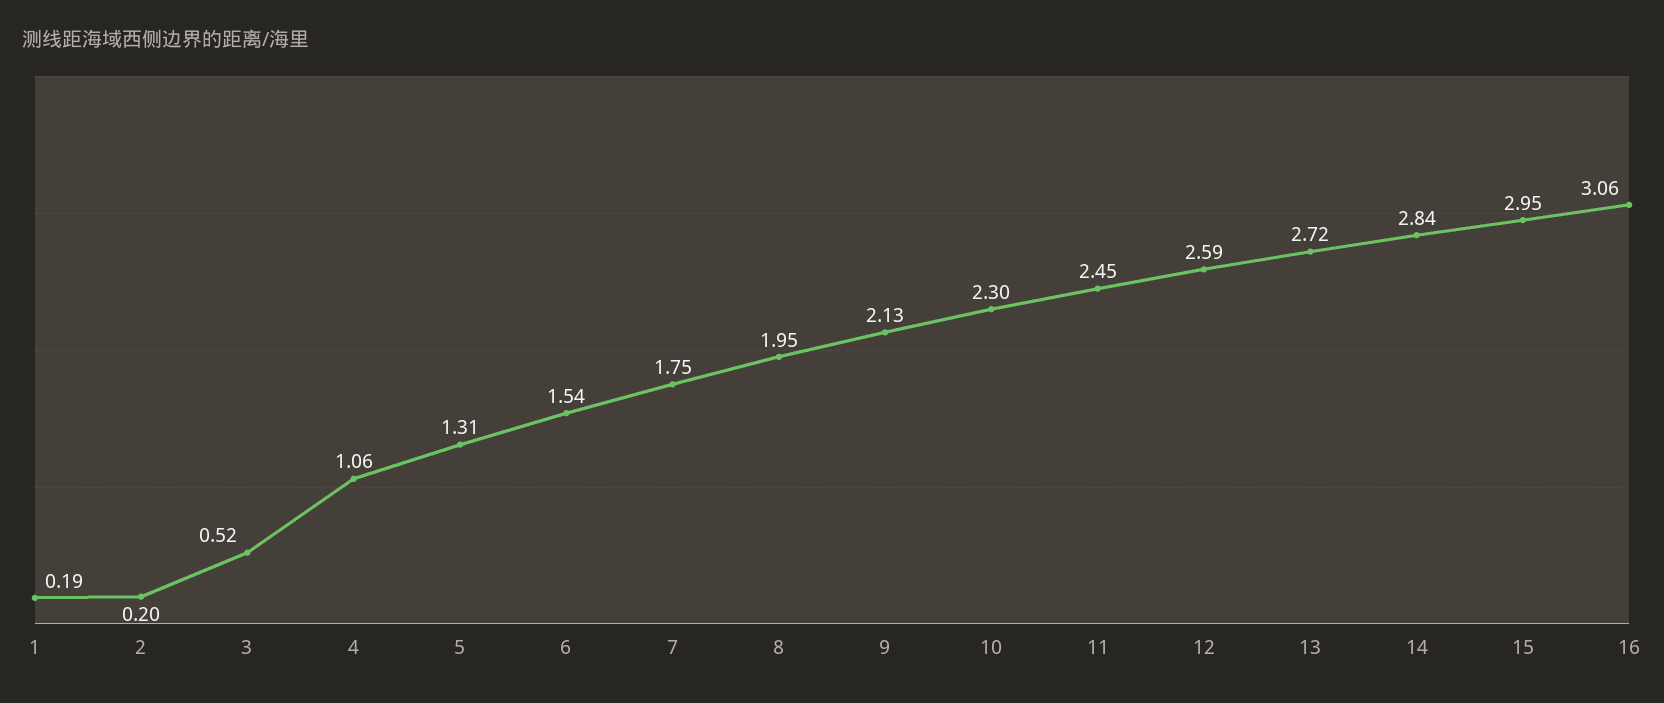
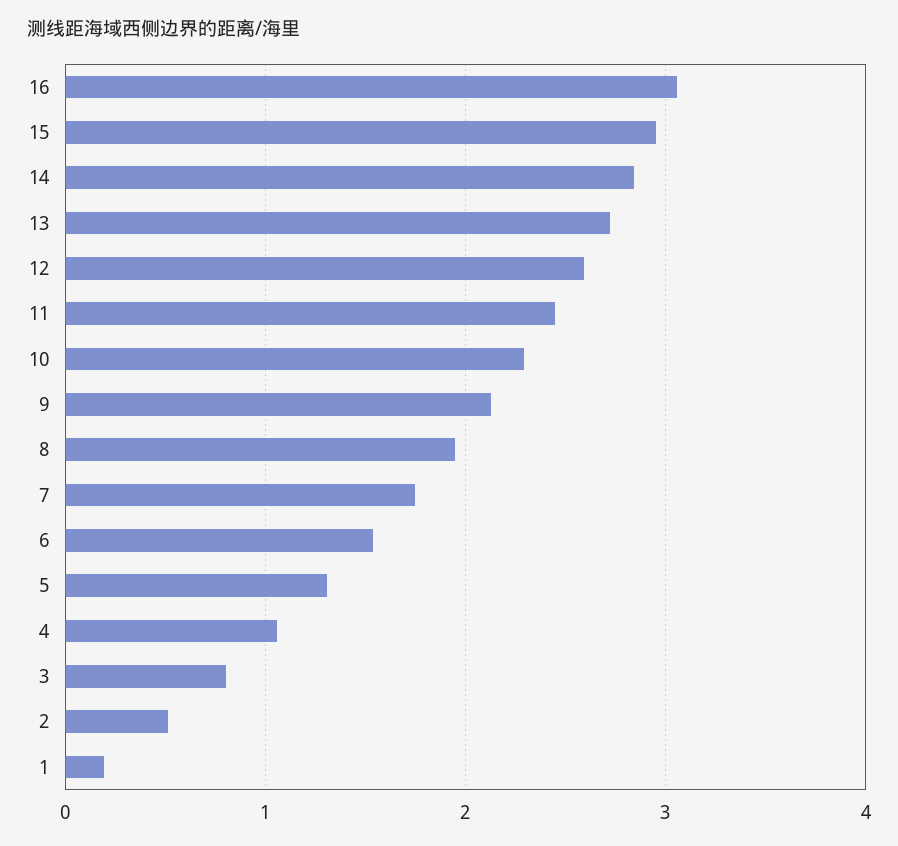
2: 0.2 -> 0.5
3: 0.52 -> 0.8

